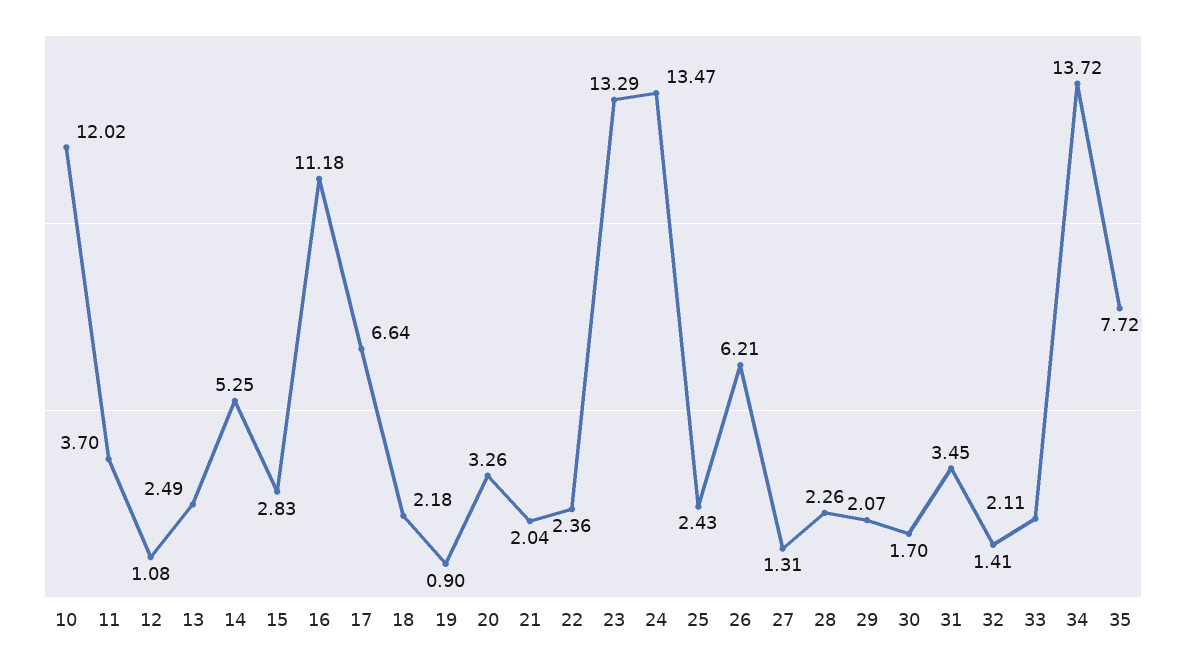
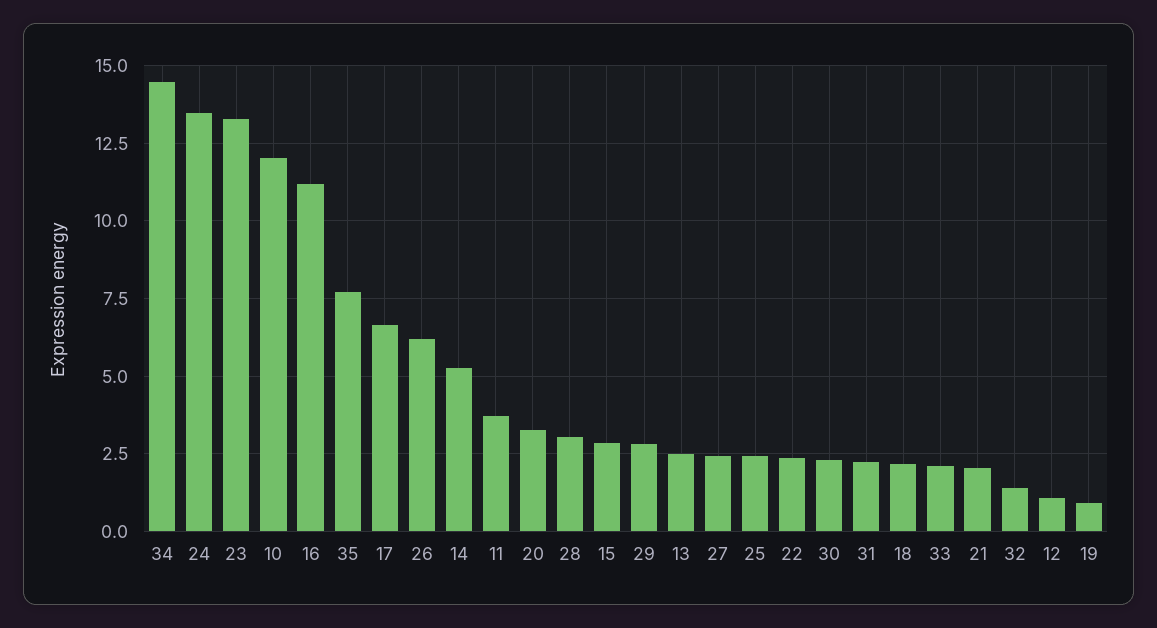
27: 1.31 -> 2.5
28: 2.26 -> 3
29: 2.07 -> 2.75
30: 1.7 -> 2.25
31: 3.45 -> 2.25
34: 13.72 -> 14.5

